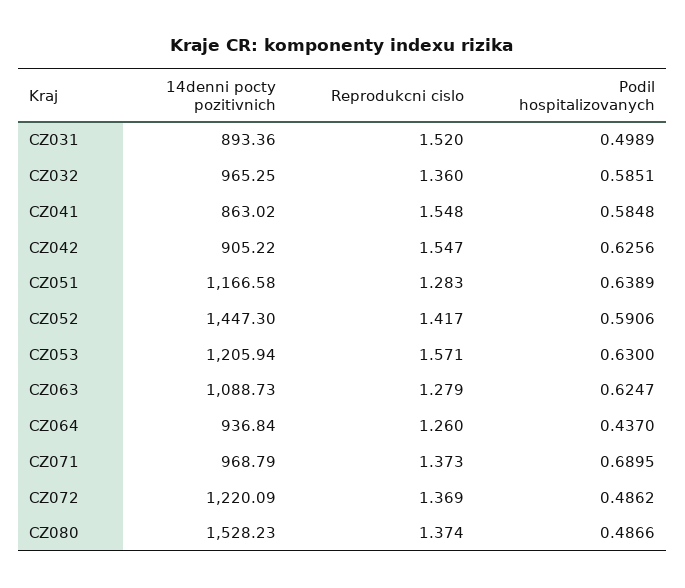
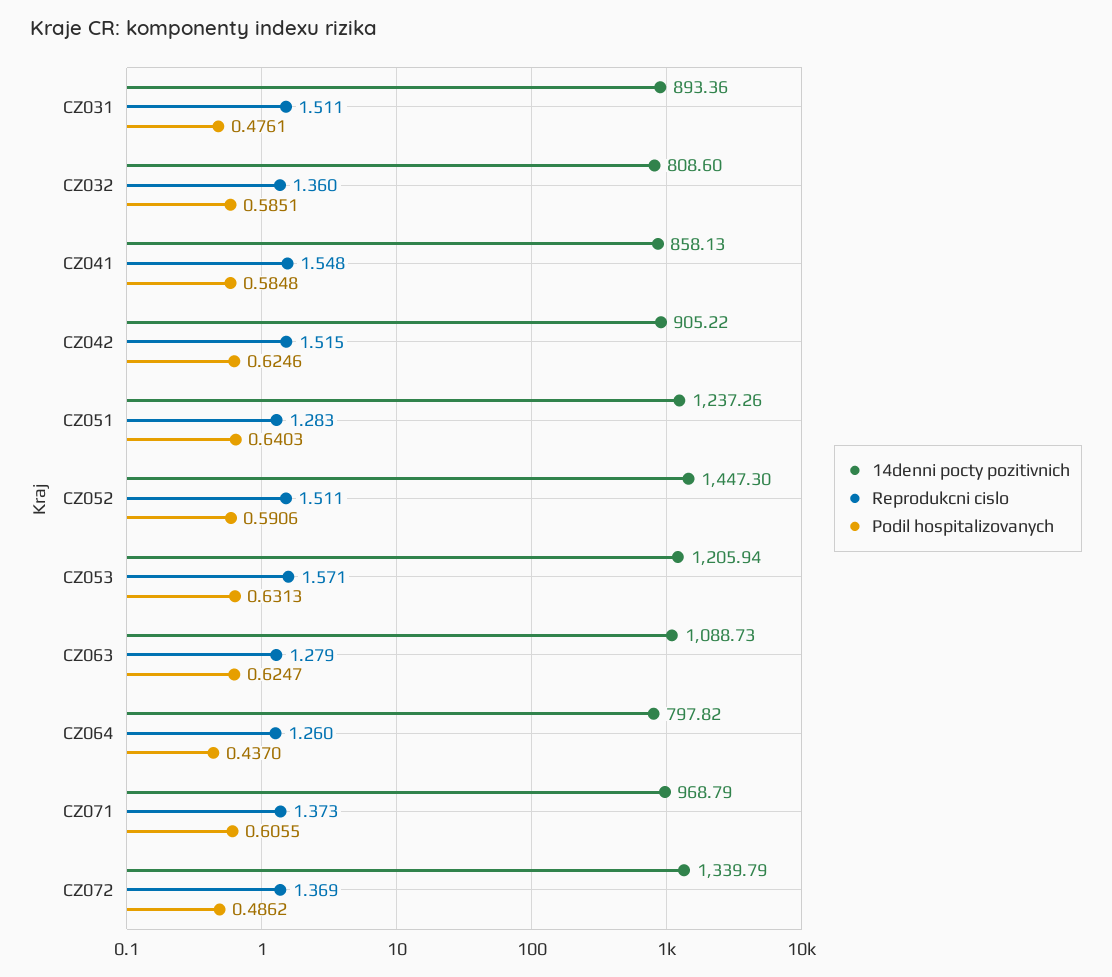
Reprodukcni cislo, CZ031: 1.52 -> 1.511
Podil hospitalizovanych, CZ031: 0.4989 -> 0.4761
14denni pocty pozitivnich, CZ032: 965.25 -> 808.6
14denni pocty pozitivnich, CZ041: 863.02 -> 858.13
Reprodukcni cislo, CZ042: 1.547 -> 1.515
Podil hospitalizovanych, CZ042: 0.6256 -> 0.6246
14denni pocty pozitivnich, CZ051: 1166.58 -> 1237.26
Podil hospitalizovanych, CZ051: 0.6389 -> 0.6403
Reprodukcni cislo, CZ052: 1.417 -> 1.511
Podil hospitalizovanych, CZ053: 0.63 -> 0.6313
14denni pocty pozitivnich, CZ064: 936.84 -> 797.82
Podil hospitalizovanych, CZ071: 0.6895 -> 0.6055
14denni pocty pozitivnich, CZ072: 1220.09 -> 1339.79
14denni pocty pozitivnich, CZ080: 1528.23 -> none
Reprodukcni cislo, CZ080: 1.374 -> none
Podil hospitalizovanych, CZ080: 0.4866 -> none

